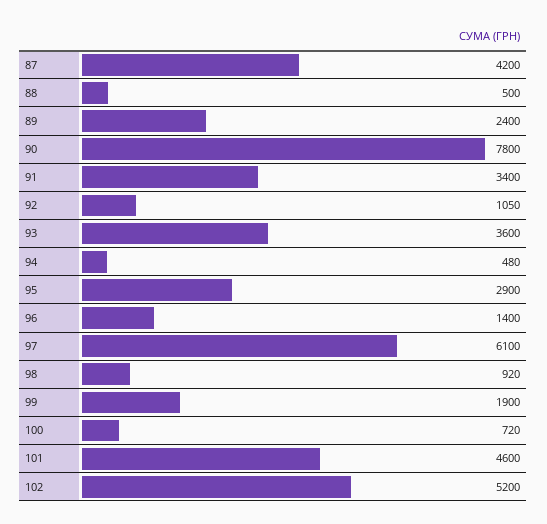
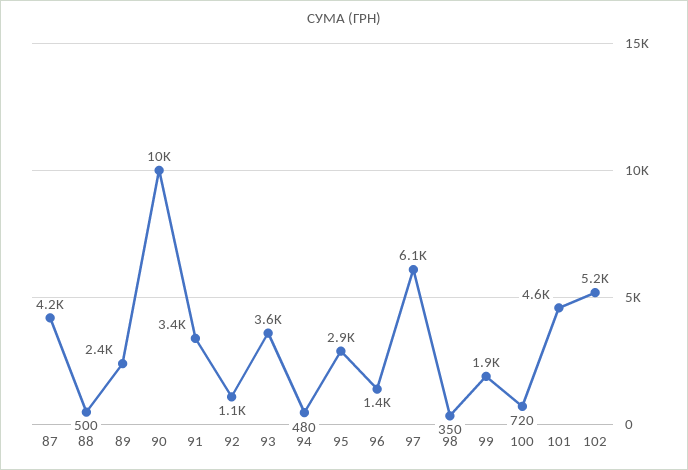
90: 7800 -> 10000
98: 920 -> 350

